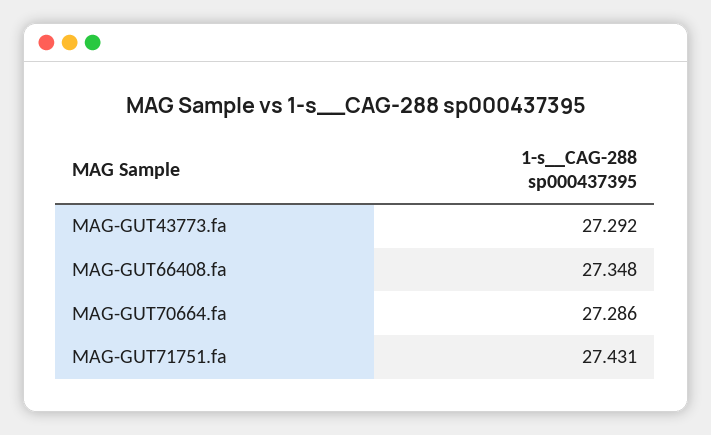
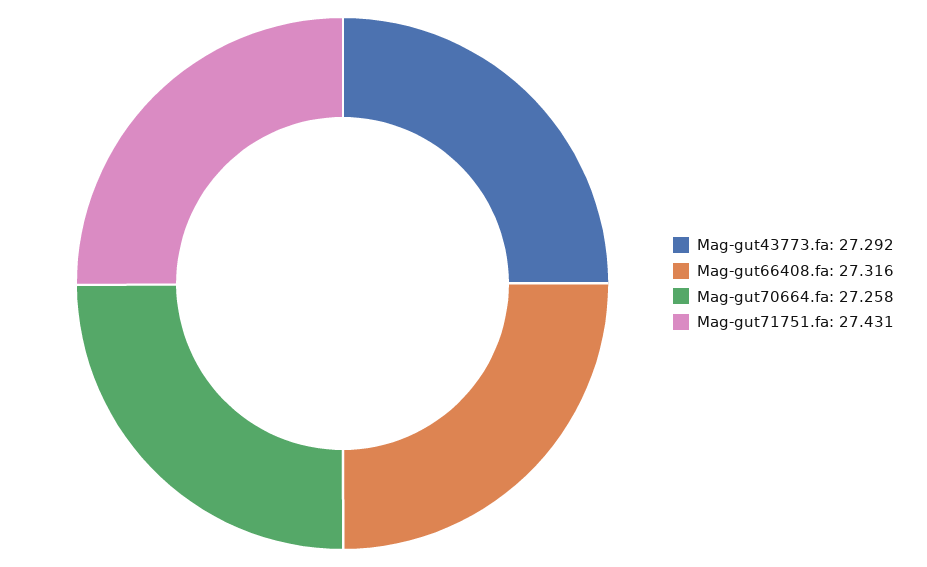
MAG-GUT66408.fa: 27.348 -> 27.316
MAG-GUT70664.fa: 27.286 -> 27.258

